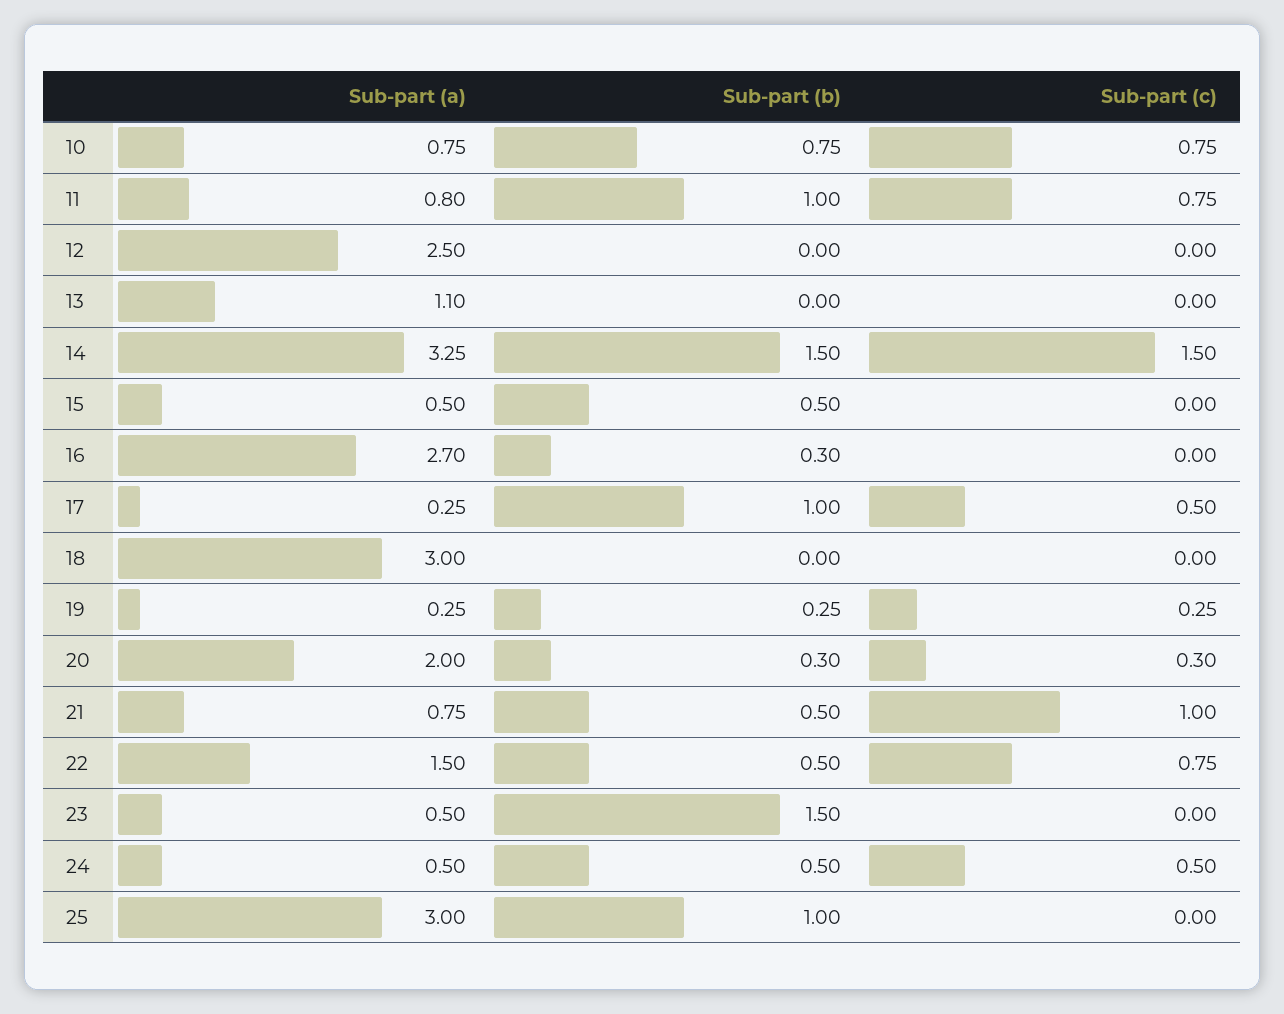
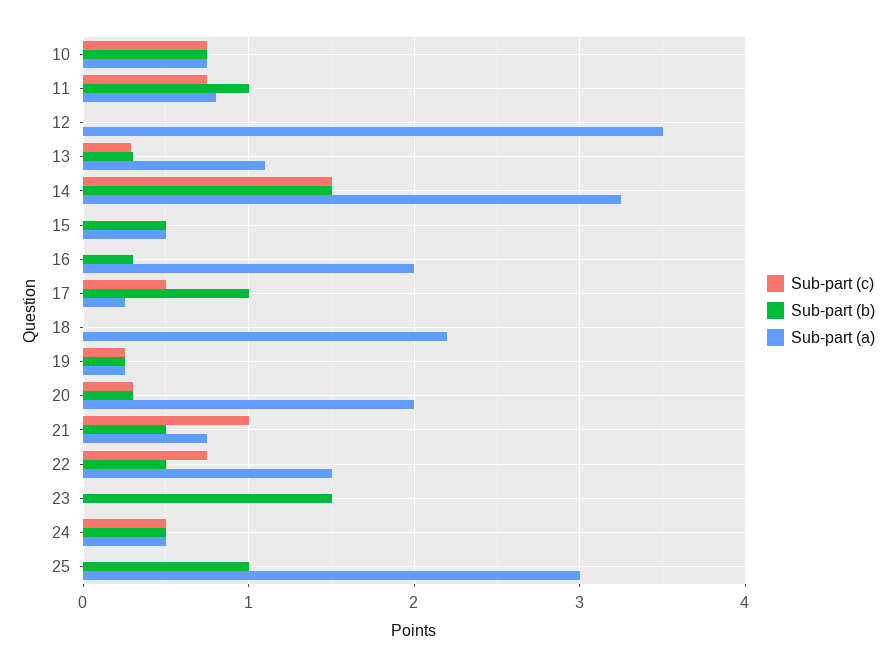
Sub-part (a), 12: 2.5 -> 3.5
Sub-part (b), 13: 0 -> 0.3
Sub-part (c), 13: 0 -> 0.3
Sub-part (a), 16: 2.7 -> 2
Sub-part (a), 18: 3 -> 2.2
Sub-part (a), 23: 0.5 -> 0

